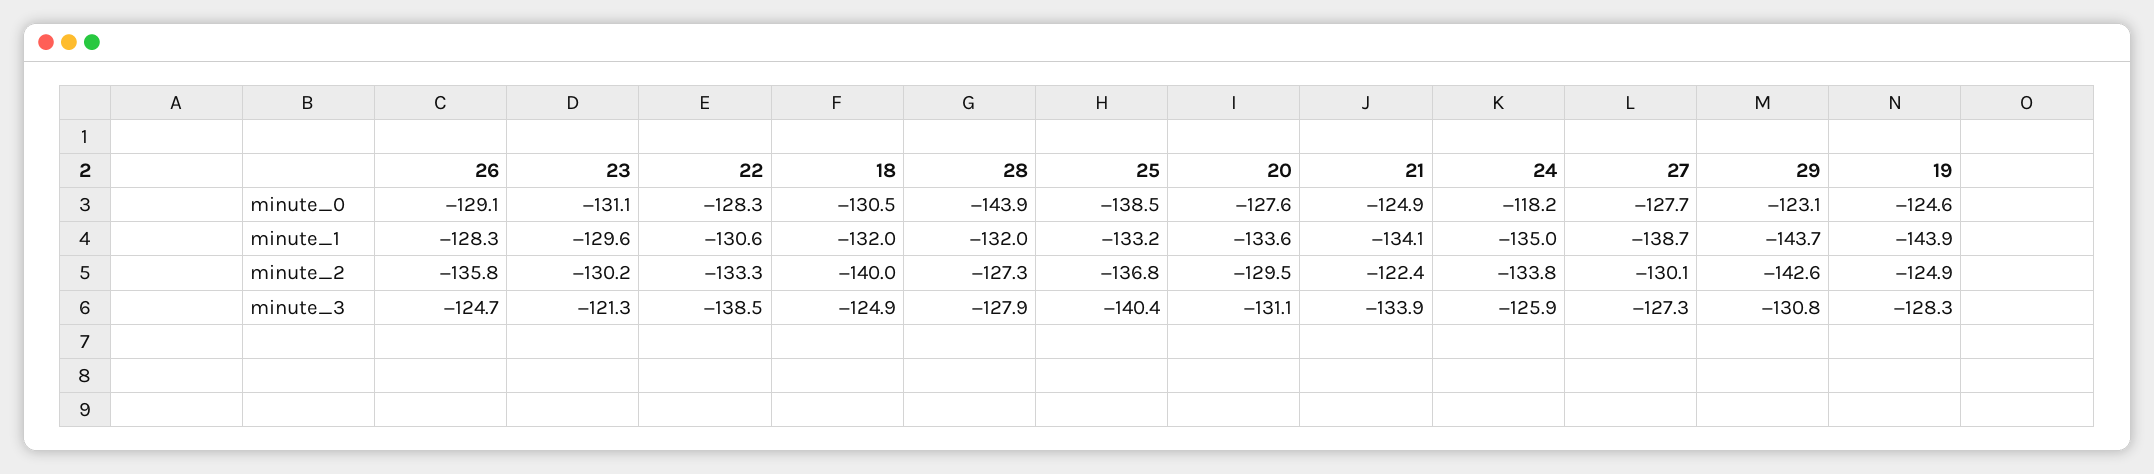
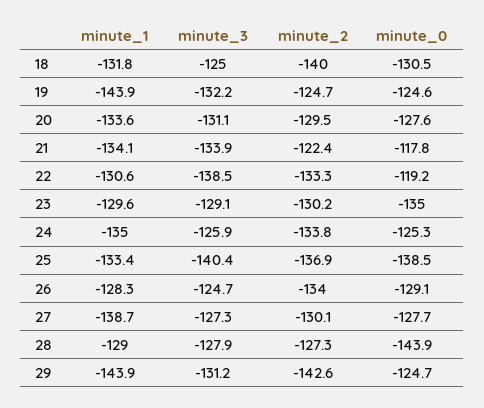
23, minute_0: -131.1 -> -135
22, minute_0: -128.3 -> -119.2
21, minute_0: -124.9 -> -117.8
24, minute_0: -118.2 -> -125.3
29, minute_0: -123.1 -> -124.7
18, minute_1: -132 -> -131.8
28, minute_1: -132 -> -129
25, minute_1: -133.2 -> -133.4
29, minute_1: -143.7 -> -143.9
26, minute_2: -135.8 -> -134
25, minute_2: -136.8 -> -136.9
19, minute_2: -124.9 -> -124.7
23, minute_3: -121.3 -> -129.1
18, minute_3: -124.9 -> -125
29, minute_3: -130.8 -> -131.2
19, minute_3: -128.3 -> -132.2

